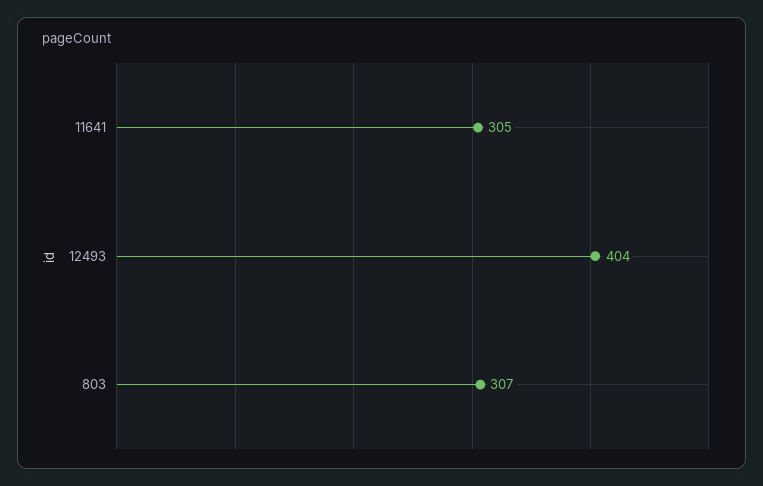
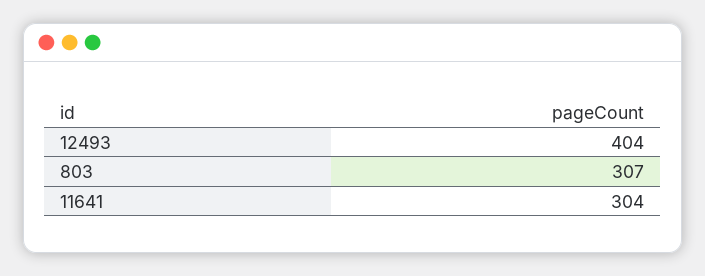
11641: 305 -> 304

